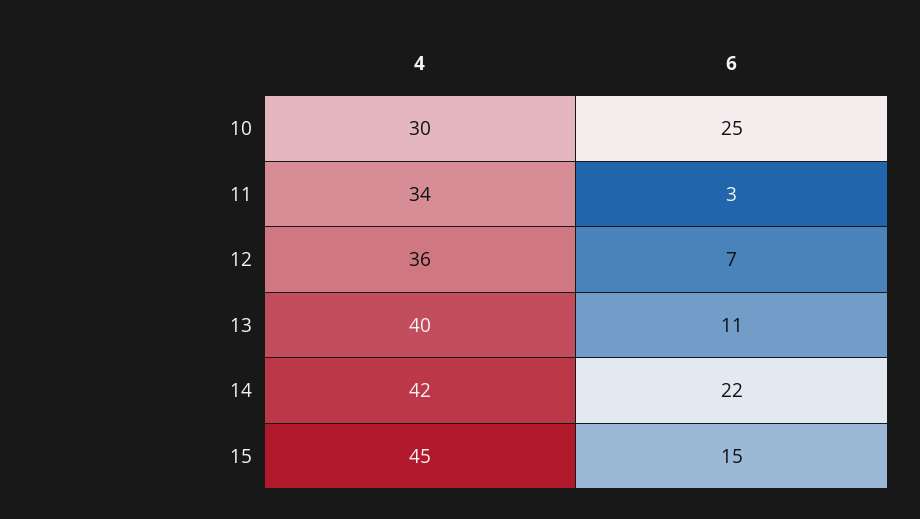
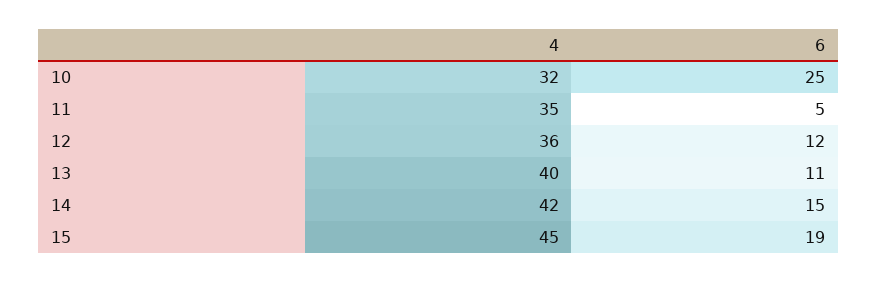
4, 10: 30 -> 32
4, 11: 34 -> 35
6, 11: 3 -> 5
6, 12: 7 -> 12
6, 14: 22 -> 15
6, 15: 15 -> 19

